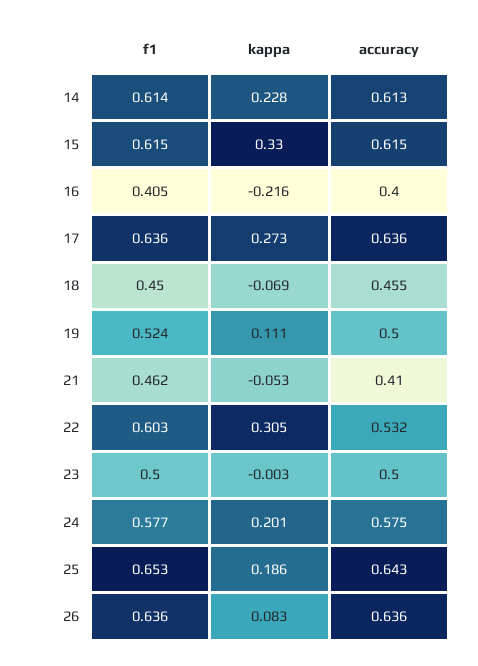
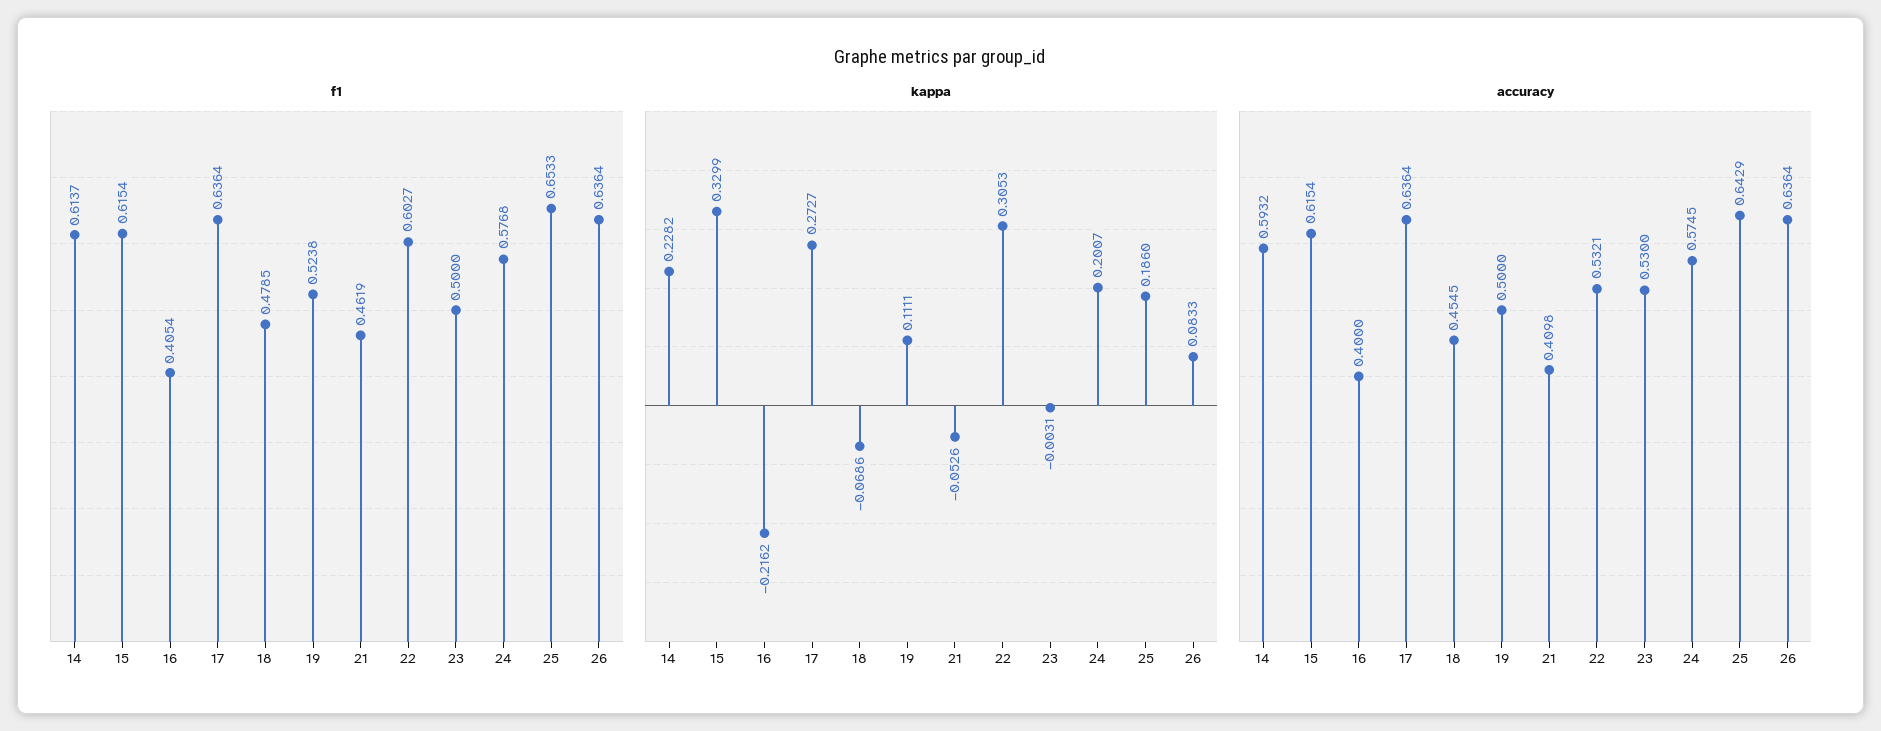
accuracy, 14: 0.613 -> 0.5932
f1, 18: 0.45 -> 0.4785
accuracy, 23: 0.5 -> 0.53

